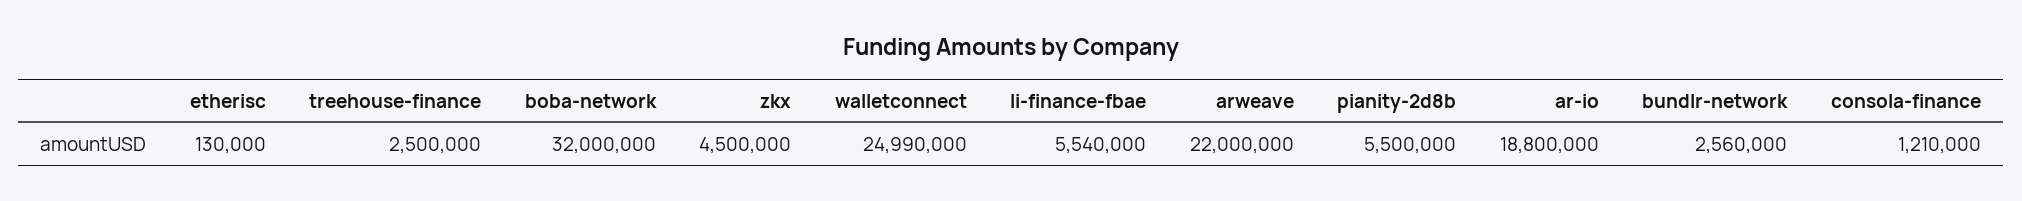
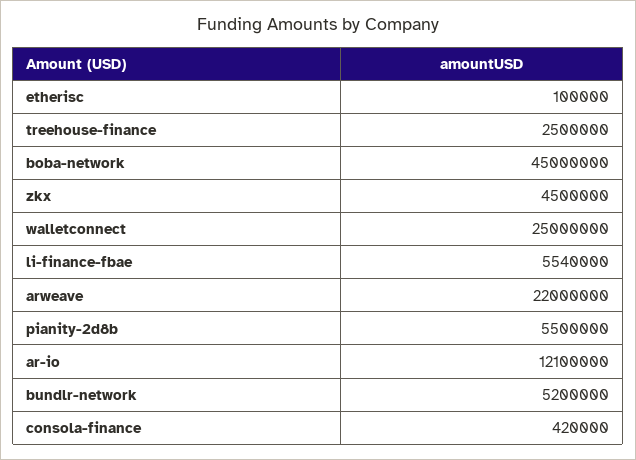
etherisc: 130000 -> 100000
boba-network: 32000000 -> 45000000
walletconnect: 24990000 -> 25000000
ar-io: 18800000 -> 12100000
bundlr-network: 2560000 -> 5200000
consola-finance: 1210000 -> 420000

